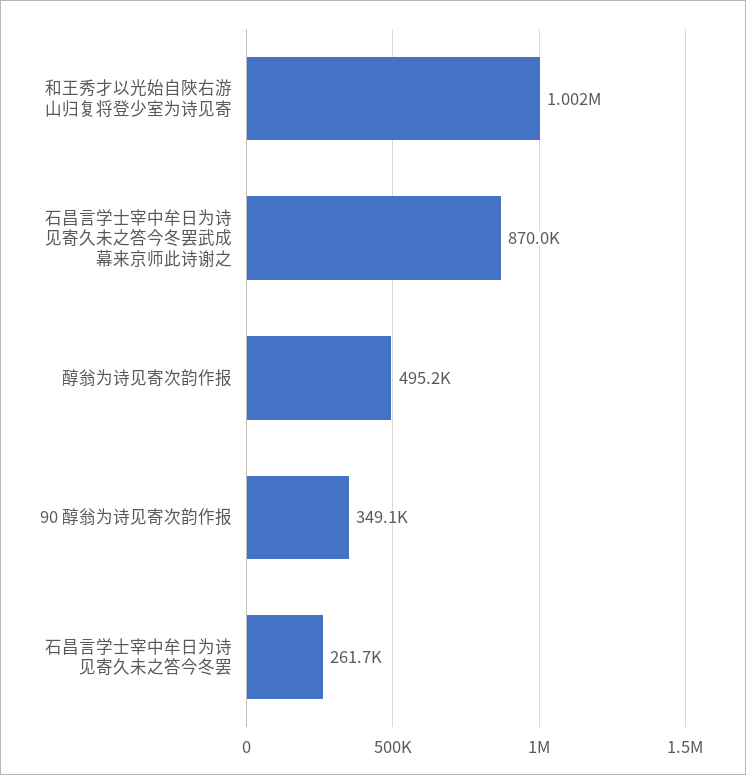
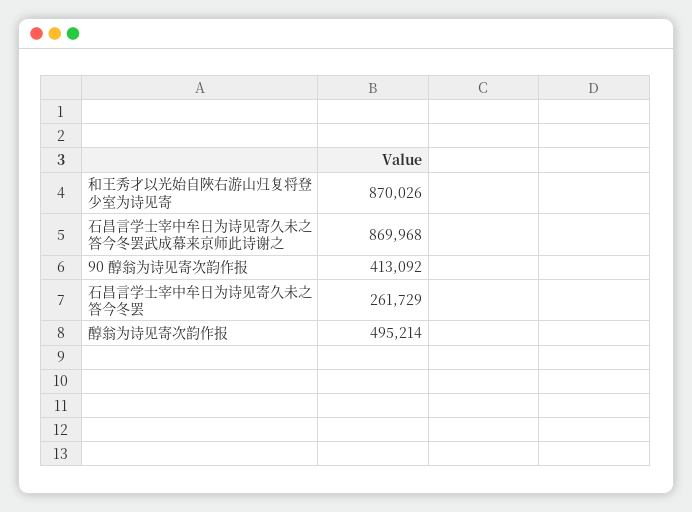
和王秀才以光始自陜右游山归复将登少室为诗见寄: 1002000 -> 870026
90 醇翁为诗见寄次韵作报: 349100 -> 413092

